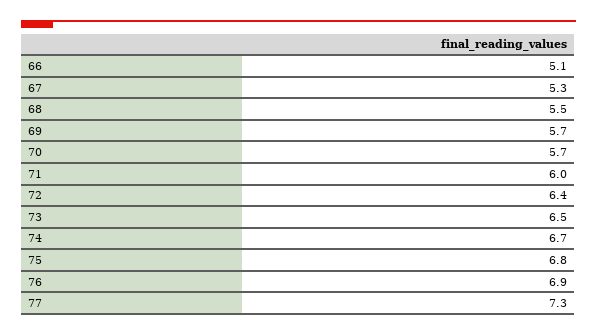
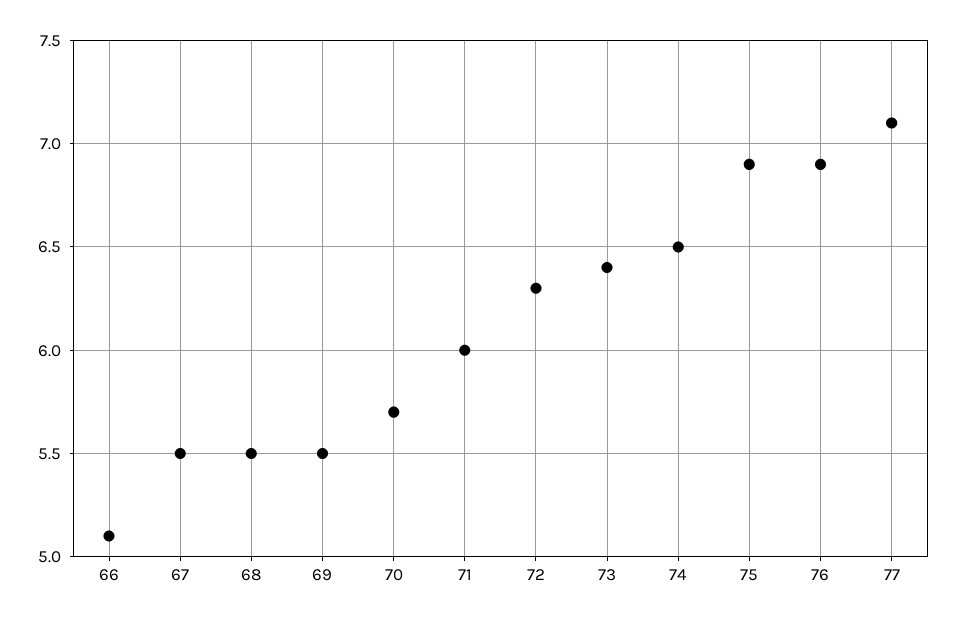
67: 5.3 -> 5.5
69: 5.7 -> 5.5
72: 6.4 -> 6.3
73: 6.5 -> 6.4
74: 6.7 -> 6.5
75: 6.8 -> 6.9
77: 7.3 -> 7.1

